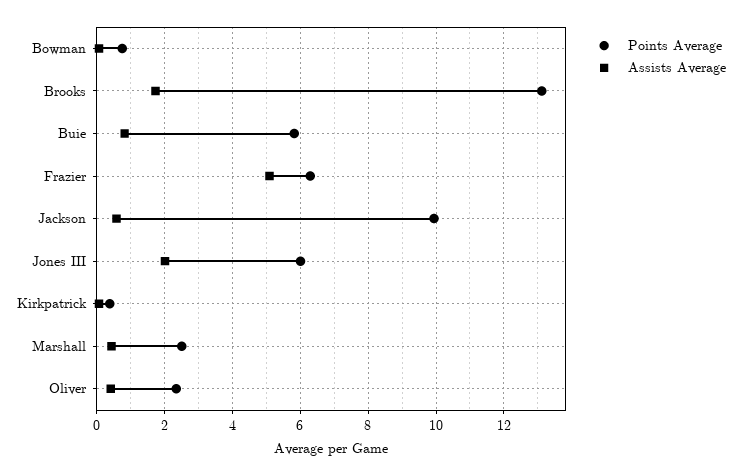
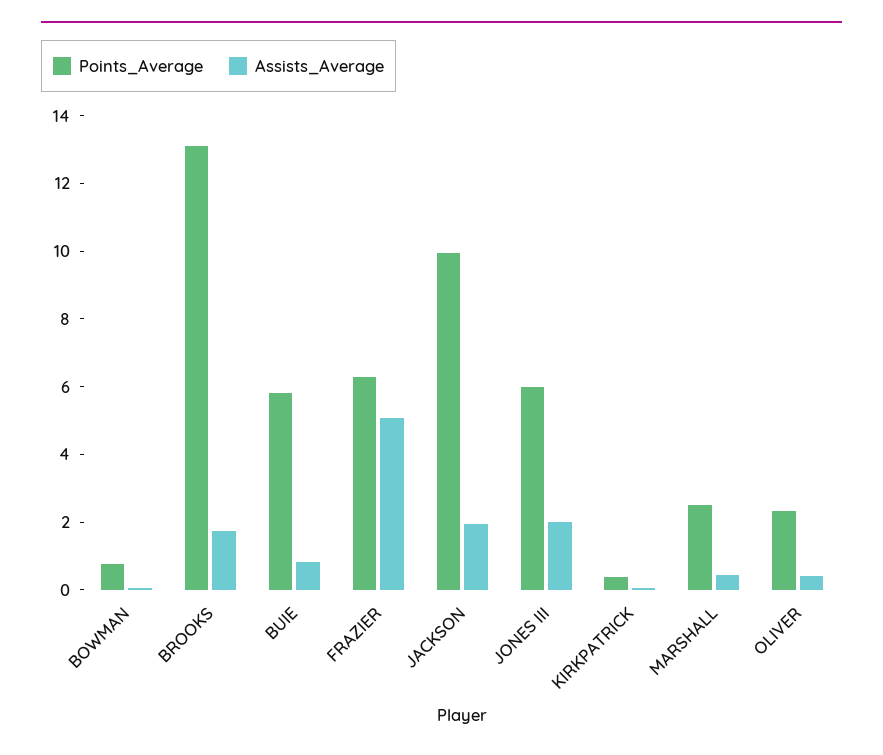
Assists Average, Jackson: 0.6 -> 2

